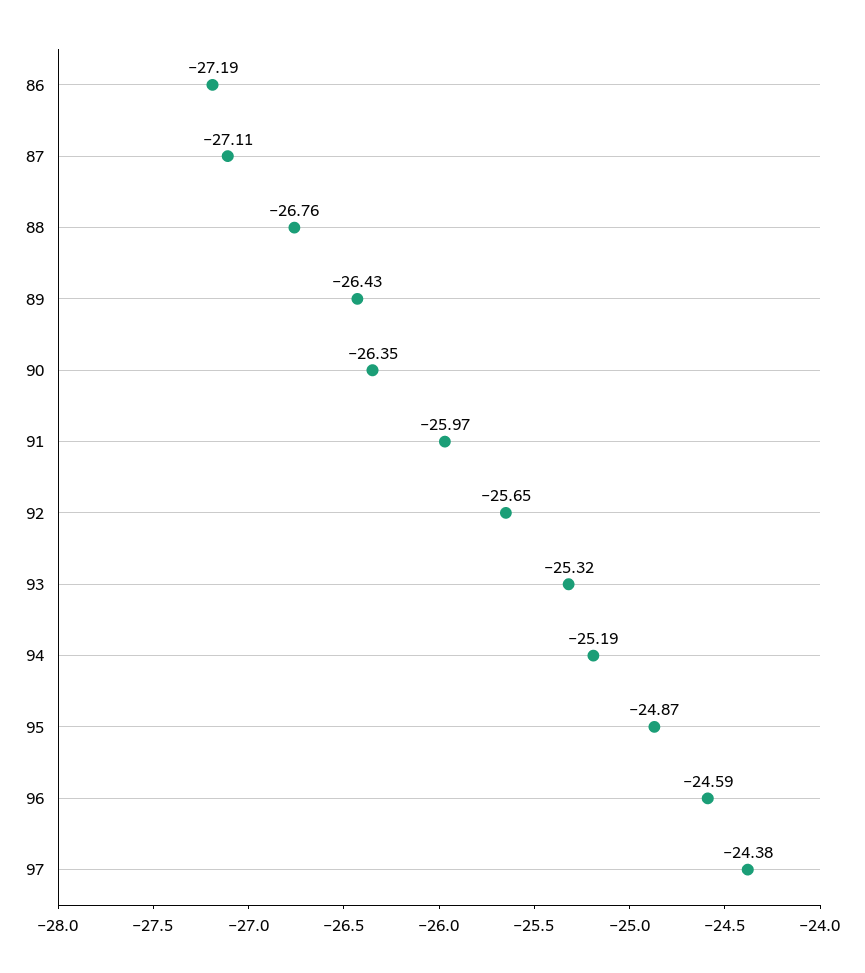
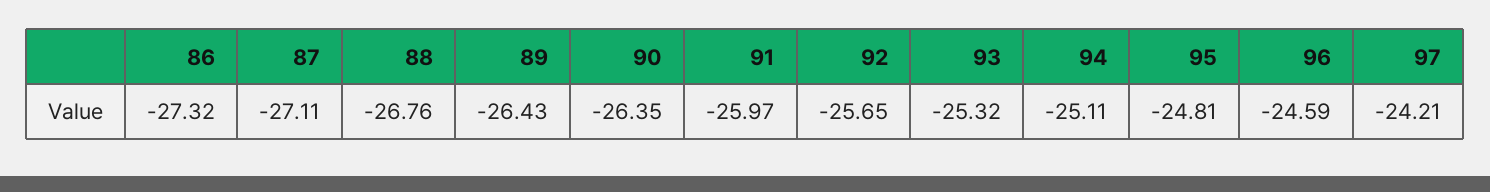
86: -27.19 -> -27.32
94: -25.19 -> -25.11
95: -24.87 -> -24.81
97: -24.38 -> -24.21

